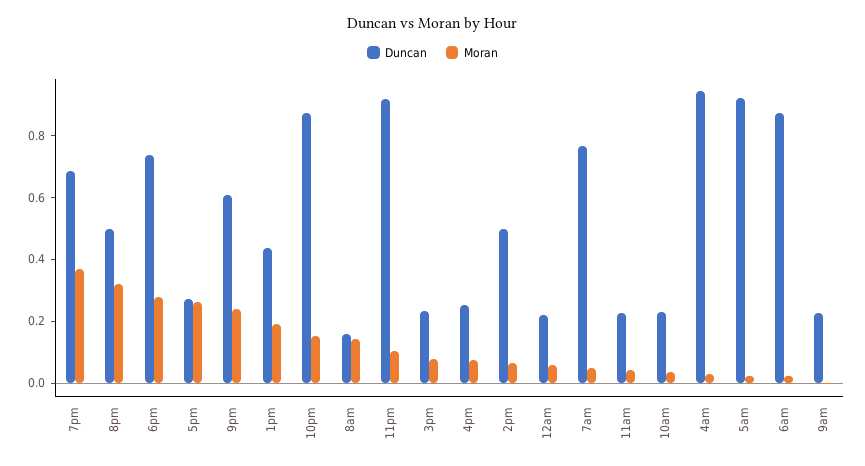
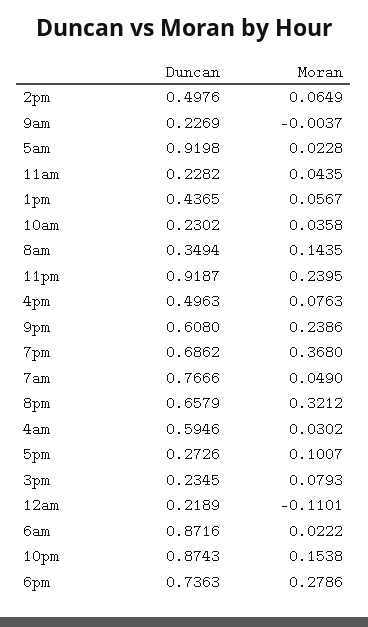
Duncan, 8pm: 0.5 -> 0.6579
Moran, 5pm: 0.25 -> 0.1007
Moran, 1pm: 0.2 -> 0.0567
Duncan, 8am: 0.15 -> 0.3494
Moran, 11pm: 0.1 -> 0.2395
Duncan, 4pm: 0.25 -> 0.4963
Moran, 12am: 0.05 -> -0.1101
Duncan, 4am: 0.95 -> 0.5946

